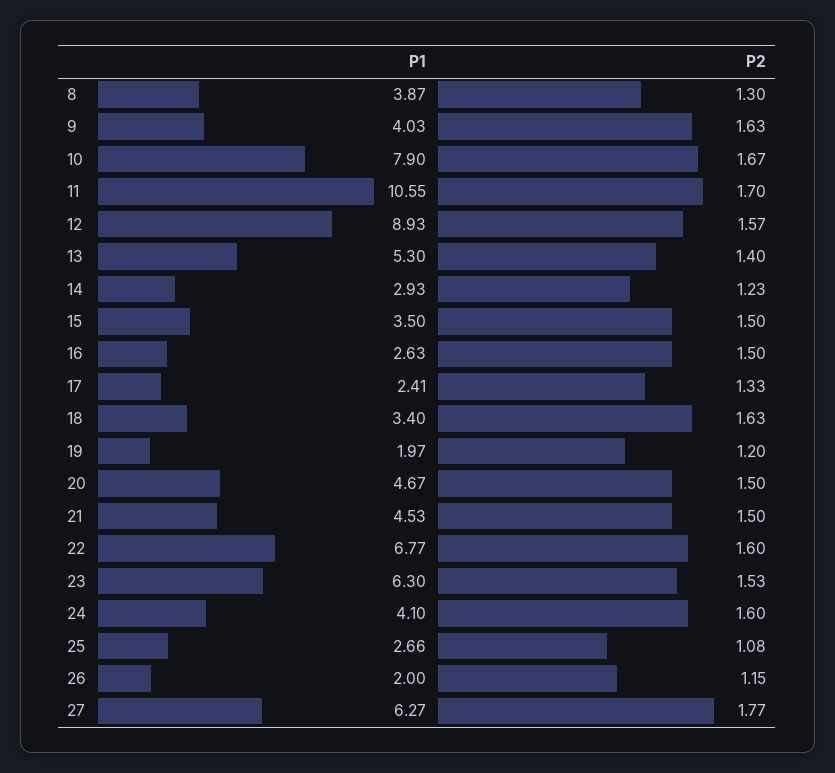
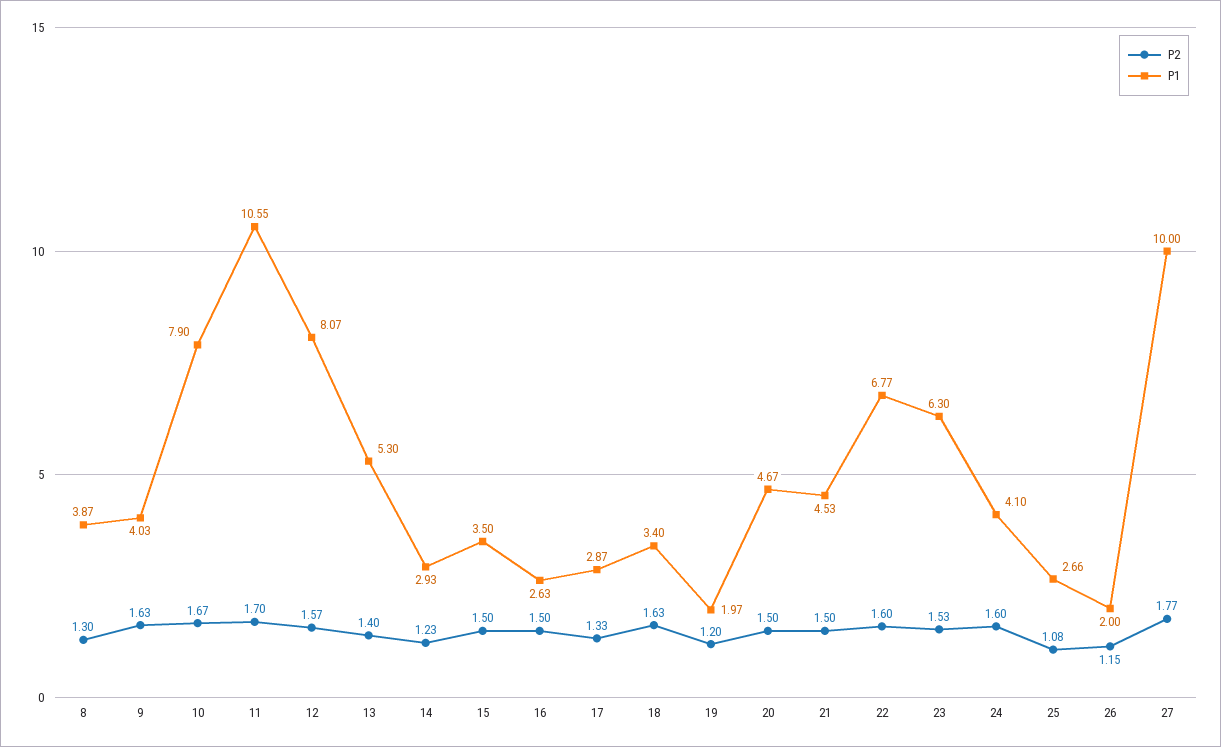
P1, 12: 8.93 -> 8.07
P1, 17: 2.41 -> 2.87
P1, 27: 6.27 -> 10

